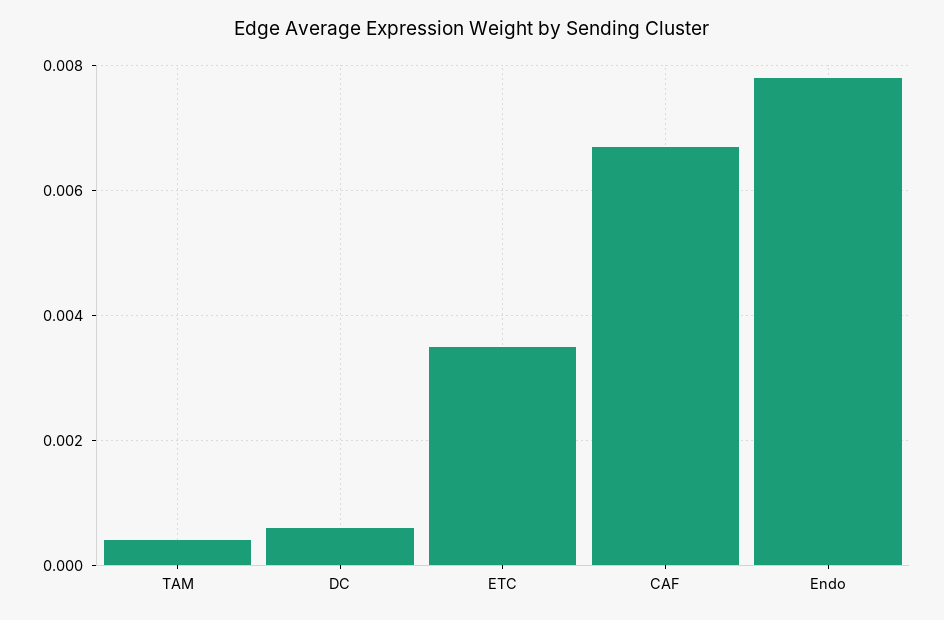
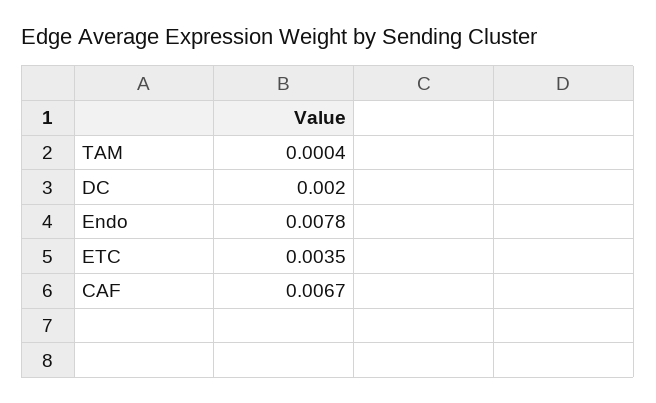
DC: 0.0005 -> 0.002

